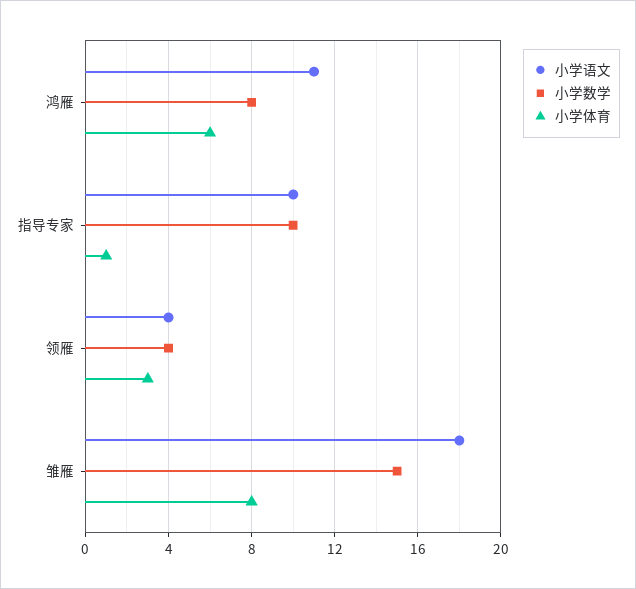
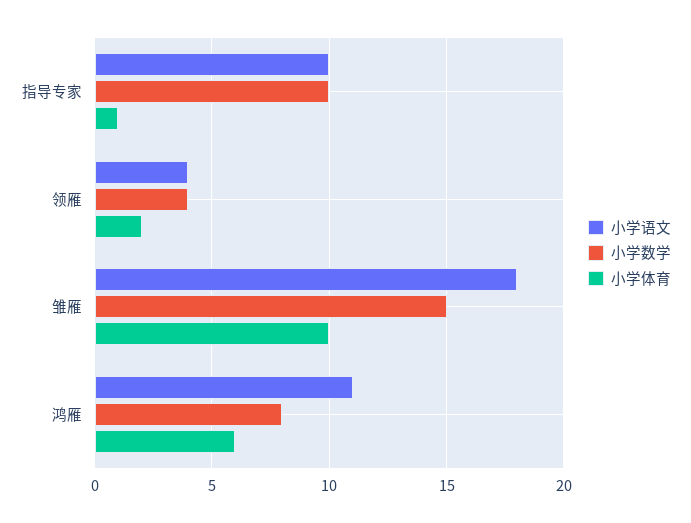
小学体育, 领雁: 3 -> 2
小学体育, 雏雁: 8 -> 10

